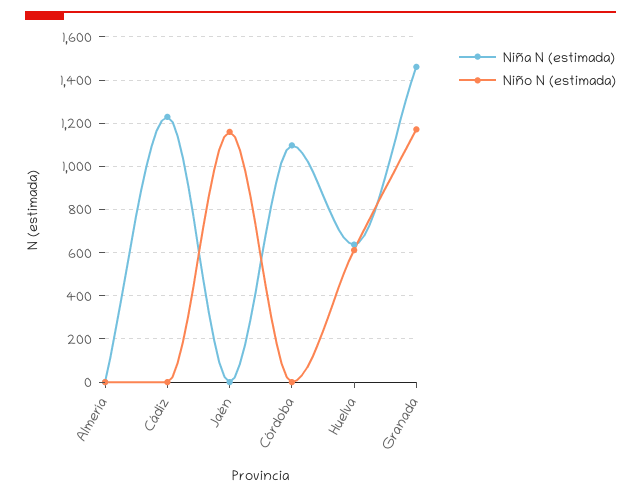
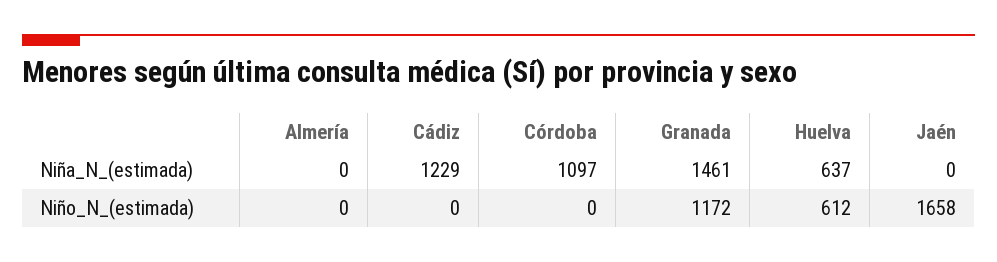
Niño N (estimada), Jaén: 1150 -> 1658

